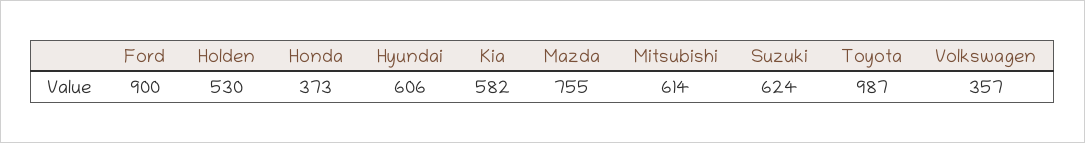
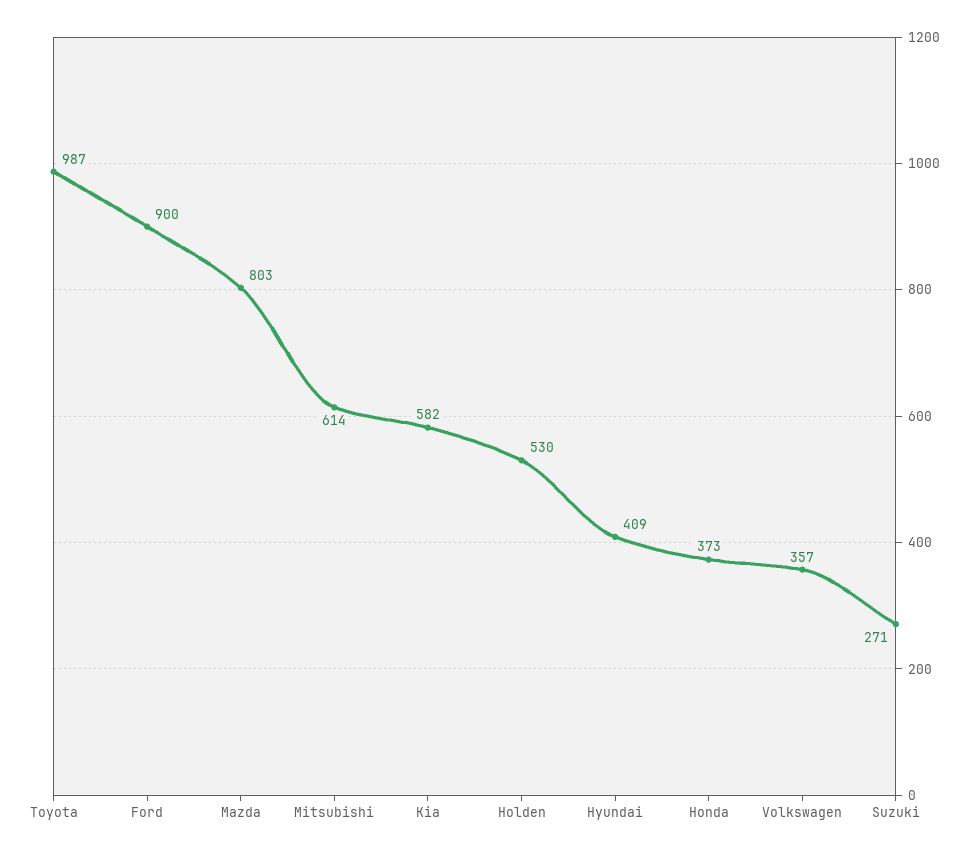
Hyundai: 606 -> 409
Mazda: 755 -> 803
Suzuki: 624 -> 271

